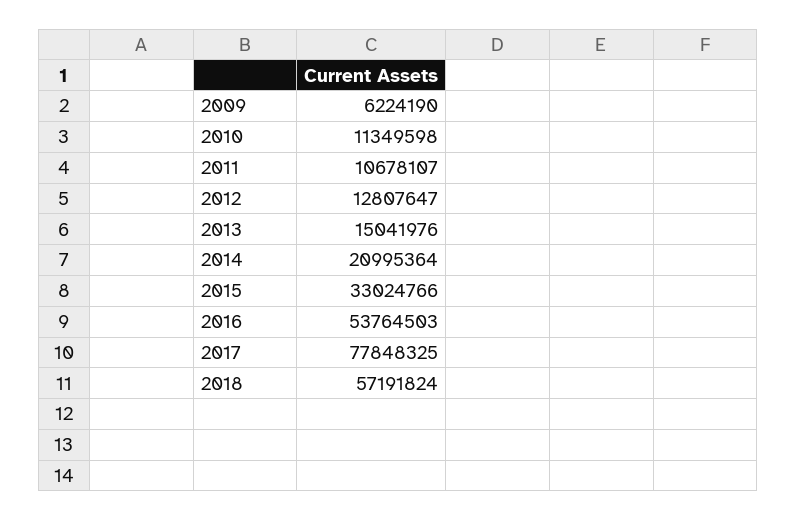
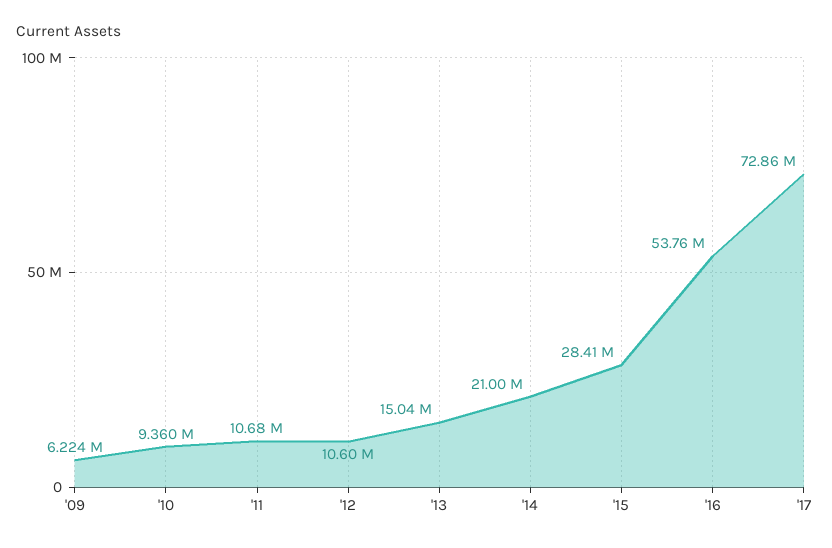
2010: 11349598 -> 9360000
2012: 12807647 -> 10600000
2015: 33024766 -> 28410000
2017: 77848325 -> 72860000
2018: 57191824 -> none

